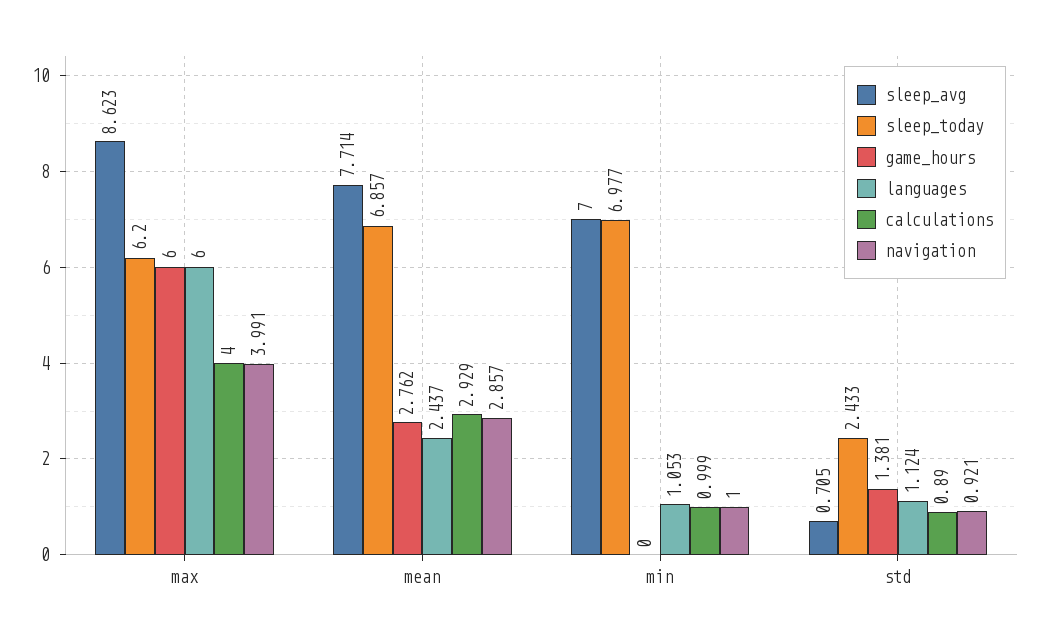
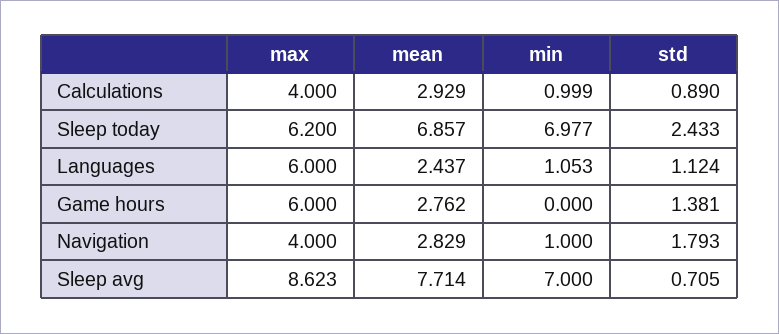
navigation, max: 3.991 -> 4
navigation, mean: 2.857 -> 2.829
navigation, std: 0.921 -> 1.793

